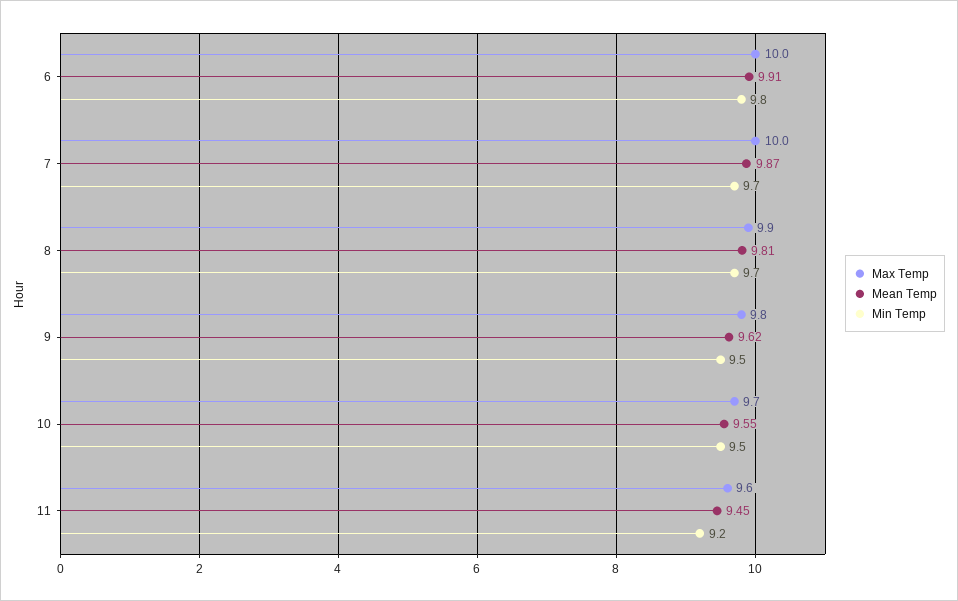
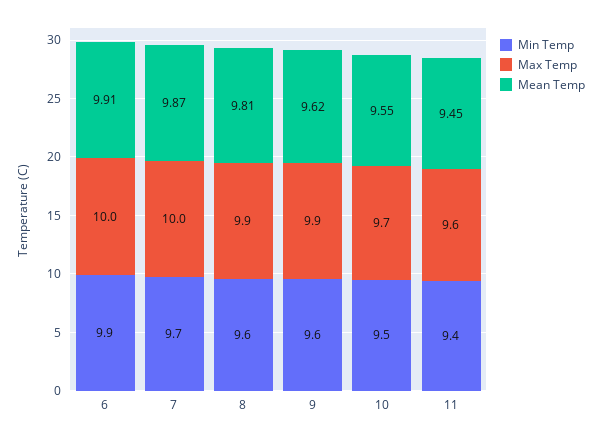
Min Temp, 6: 9.8 -> 9.9
Min Temp, 8: 9.7 -> 9.6
Max Temp, 9: 9.8 -> 9.9
Min Temp, 9: 9.5 -> 9.6
Min Temp, 11: 9.2 -> 9.4

